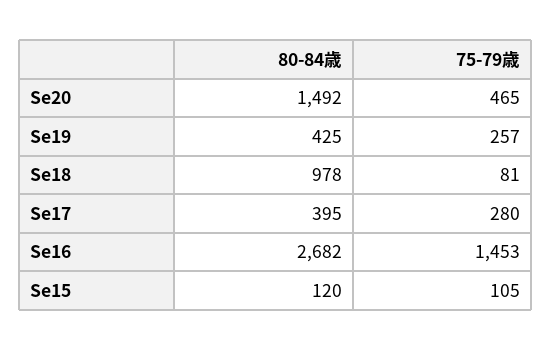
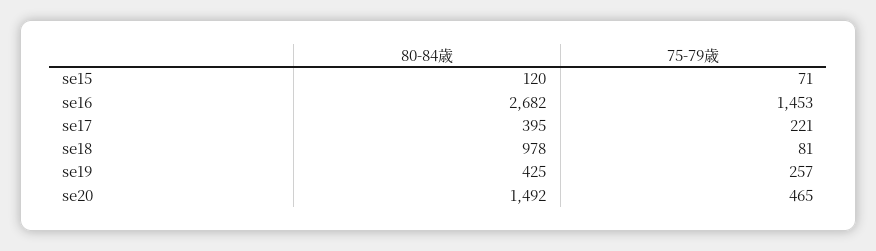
75-79歳, Se17: 280 -> 221
75-79歳, Se15: 105 -> 71

